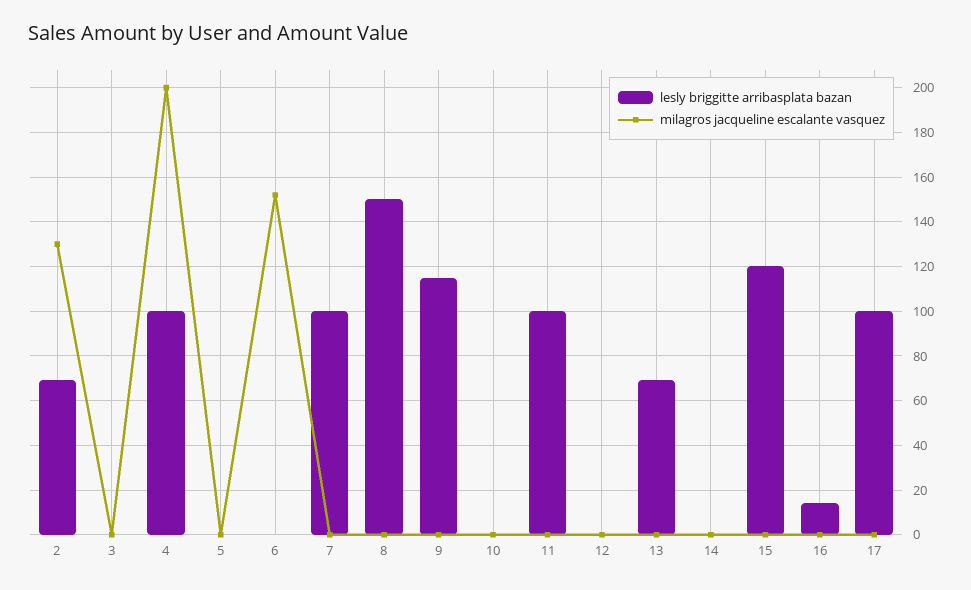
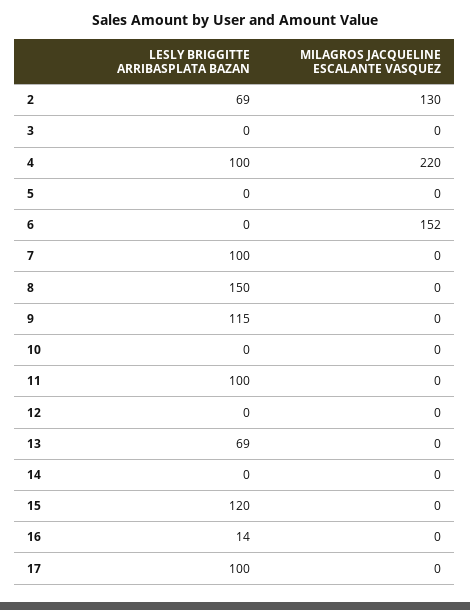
milagros jacqueline escalante vasquez, 4: 200 -> 220

